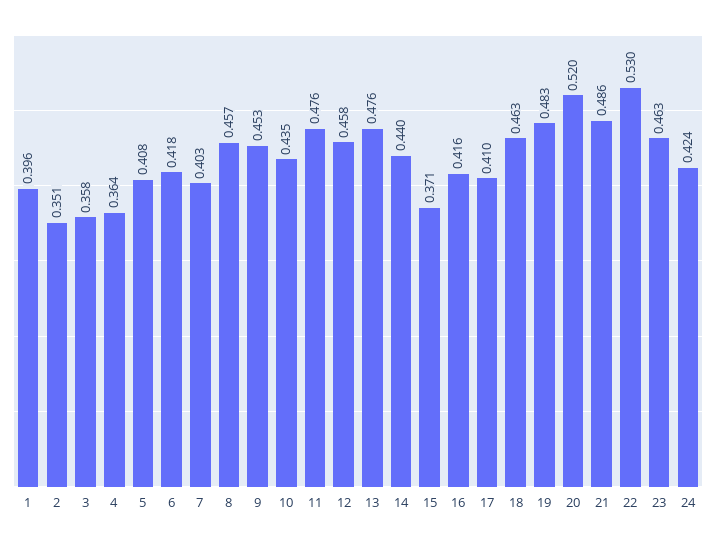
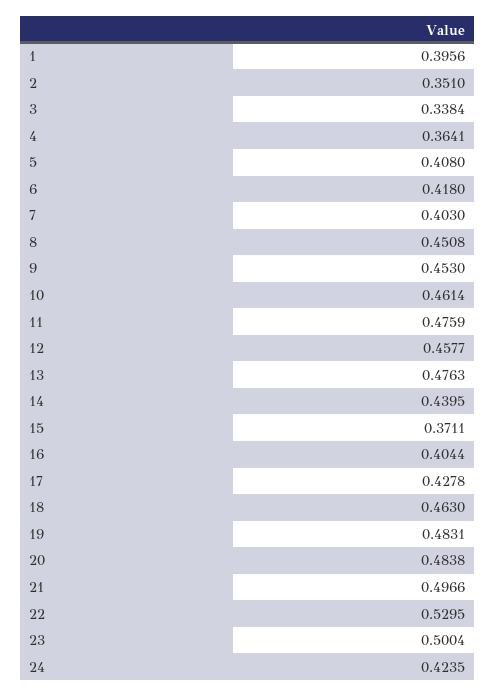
3: 0.358 -> 0.3384
8: 0.457 -> 0.4508
10: 0.435 -> 0.4614
16: 0.416 -> 0.4044
17: 0.41 -> 0.4278
20: 0.52 -> 0.4838
21: 0.486 -> 0.4966
23: 0.463 -> 0.5004

